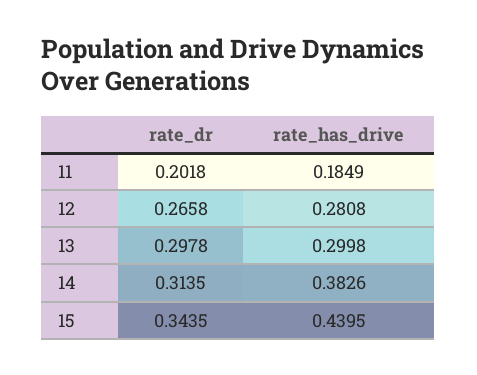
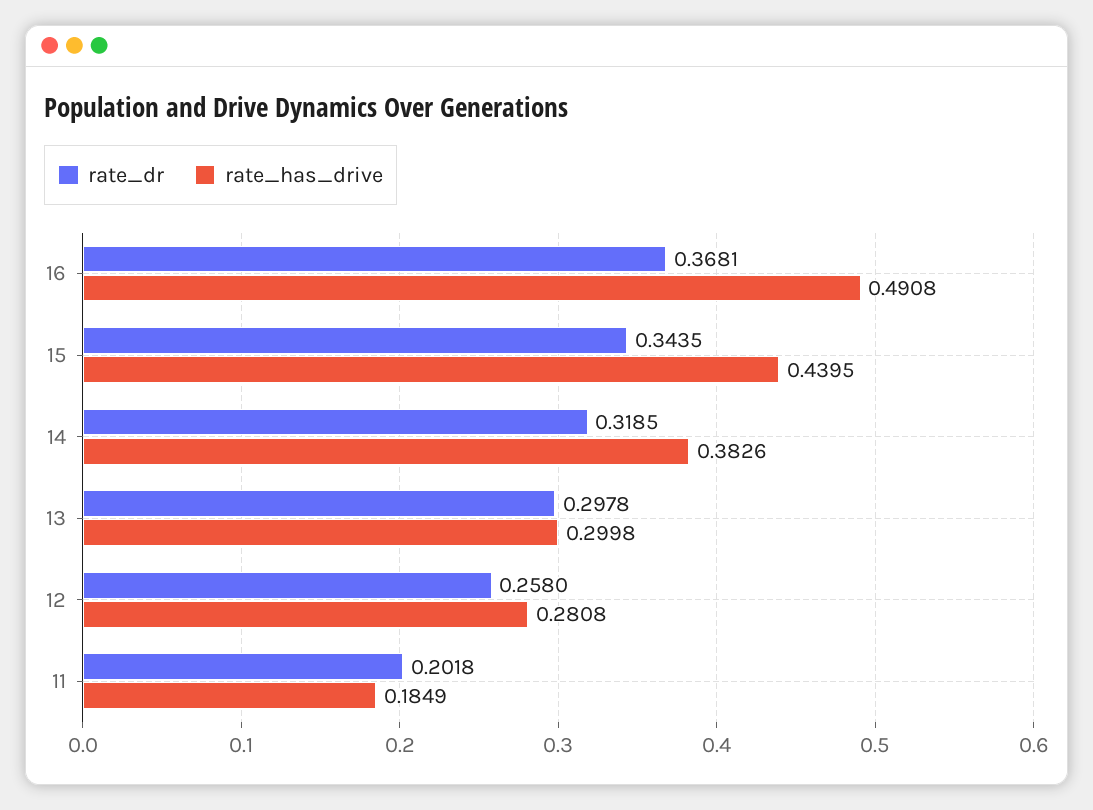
rate_dr, 12: 0.2658 -> 0.258
rate_dr, 14: 0.3135 -> 0.3185
rate_dr, 16: none -> 0.3681
rate_has_drive, 16: none -> 0.4908

